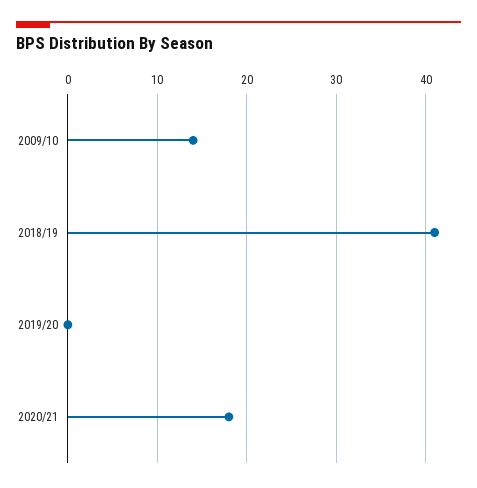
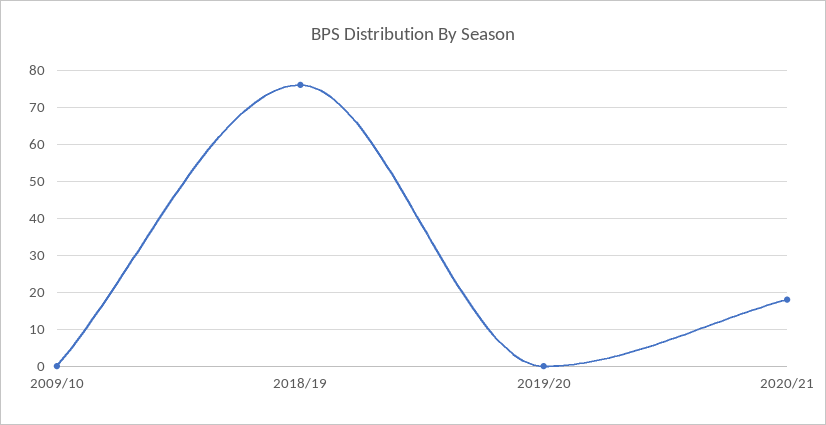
2009/10: 14 -> 0
2018/19: 41 -> 75

